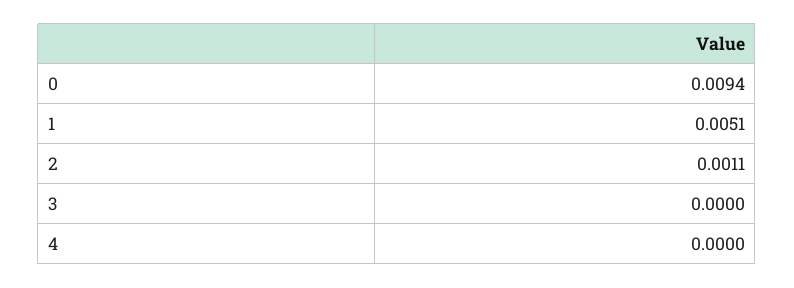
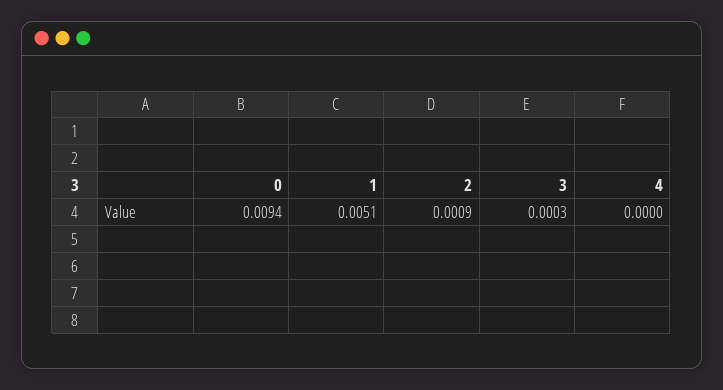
2: 0.0011 -> 0.0009
3: 0 -> 0.0003

